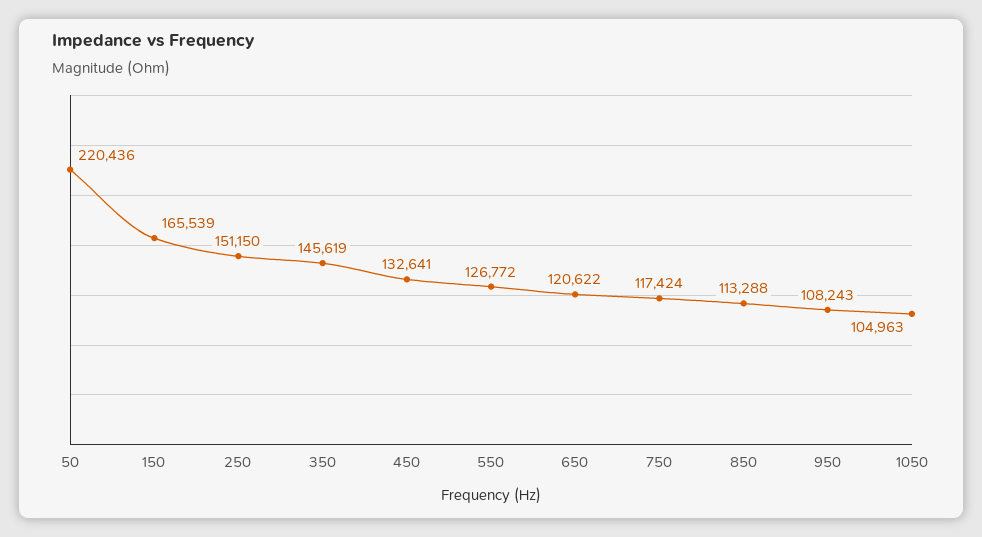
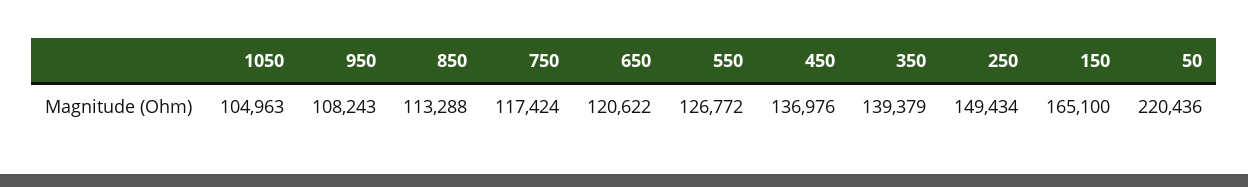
150: 165539 -> 165100
250: 151150 -> 149434
350: 145619 -> 139379
450: 132641 -> 136976

